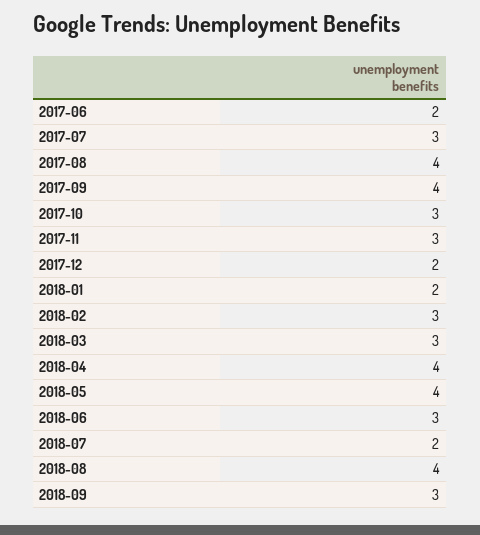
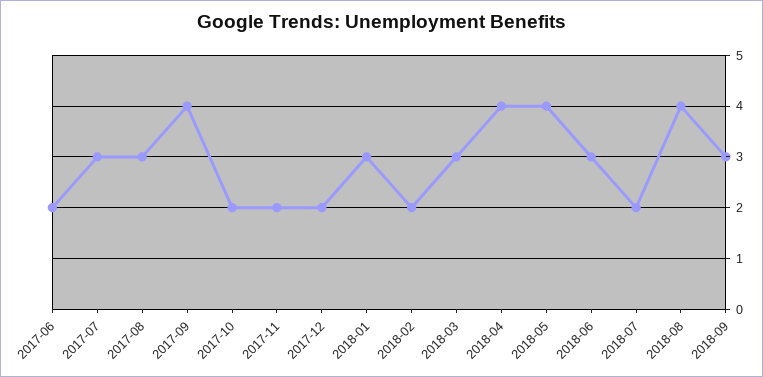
2017-08: 4 -> 3
2017-10: 3 -> 2
2017-11: 3 -> 2
2018-01: 2 -> 3
2018-02: 3 -> 2

